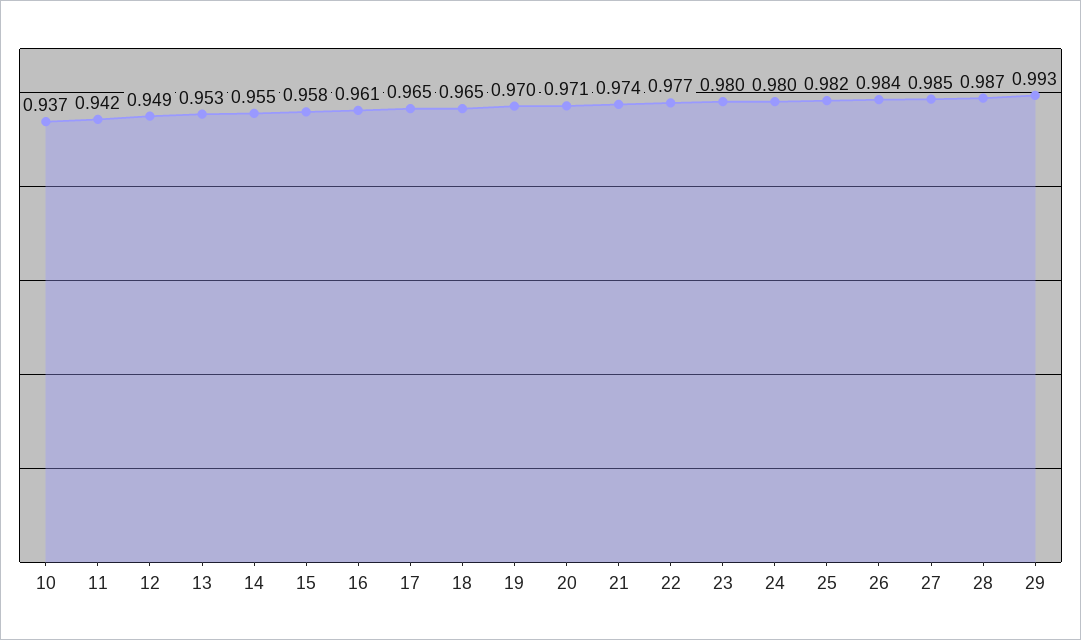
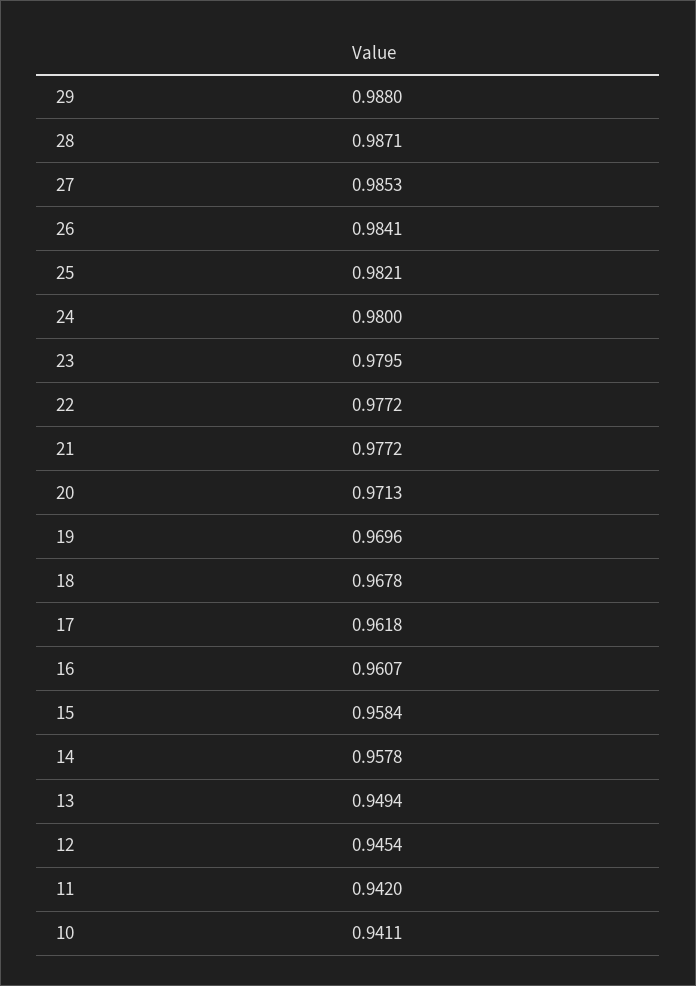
10: 0.937 -> 0.9411
12: 0.949 -> 0.9454
13: 0.953 -> 0.9494
14: 0.955 -> 0.9578
17: 0.965 -> 0.9618
18: 0.965 -> 0.9678
21: 0.974 -> 0.9772
29: 0.993 -> 0.988

